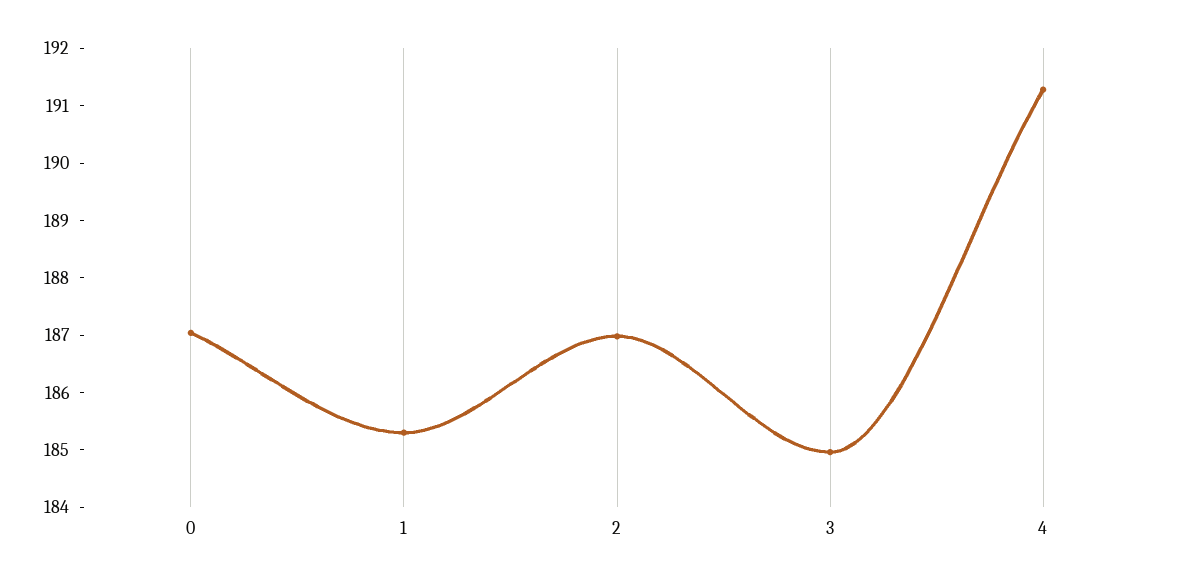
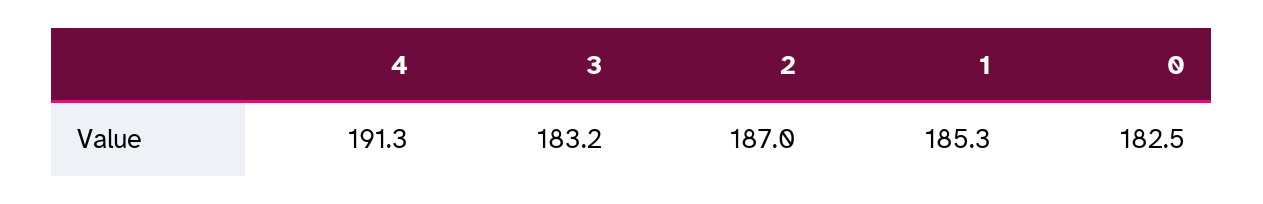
0: 187 -> 182.5
3: 185 -> 183.2

